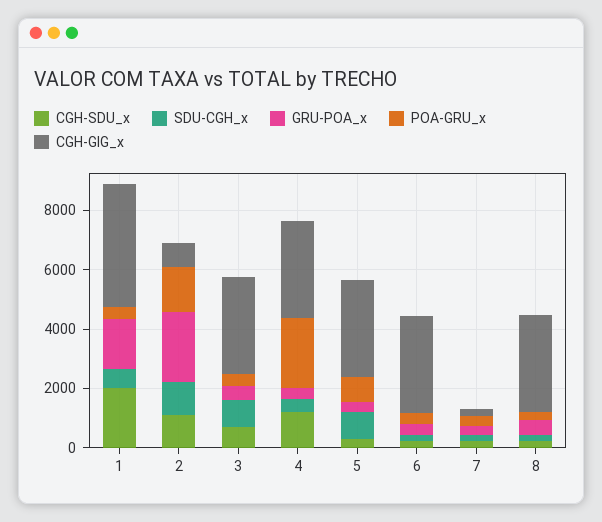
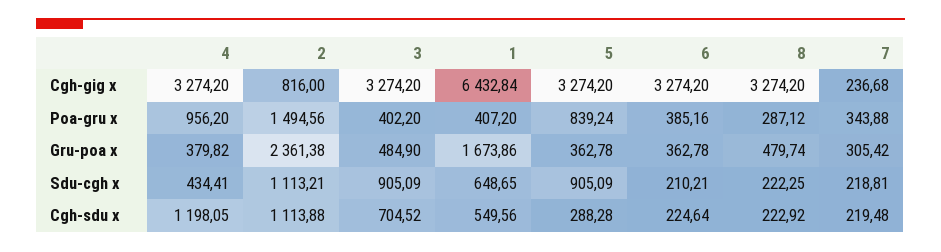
CGH-SDU_x, 1: 2000 -> 549.56
CGH-GIG_x, 1: 4000 -> 6432.84
POA-GRU_x, 4: 2500 -> 956.2

